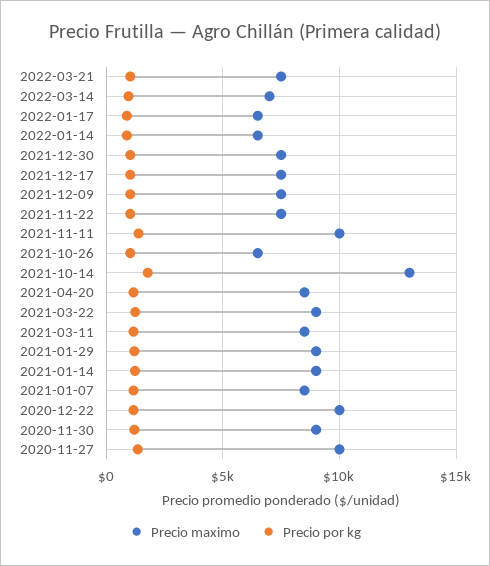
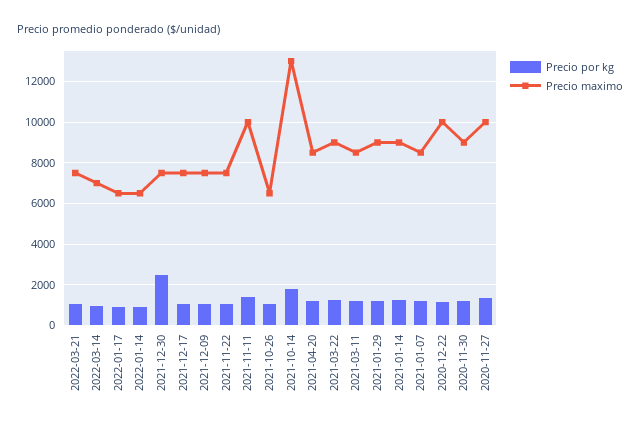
Precio por kg, 2021-12-30: 1000 -> 2500

